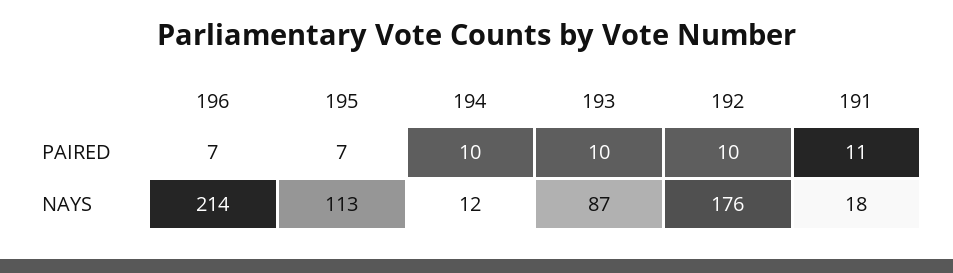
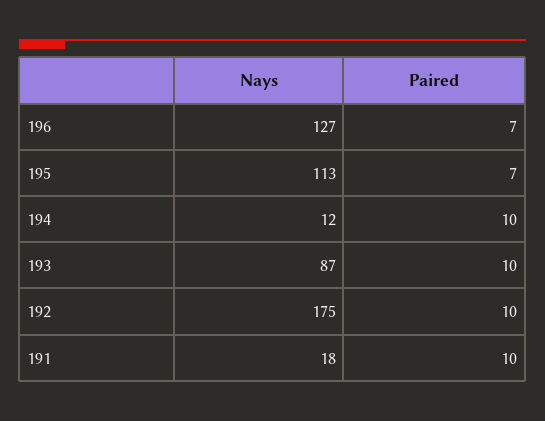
191, PAIRED: 11 -> 10
196, NAYS: 214 -> 127
192, NAYS: 176 -> 175

